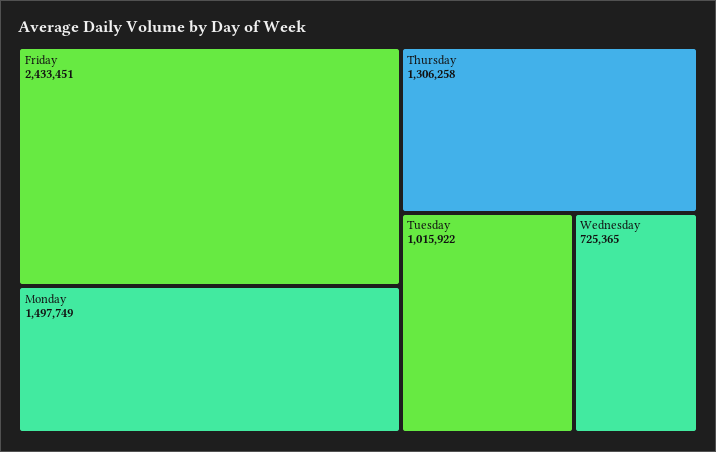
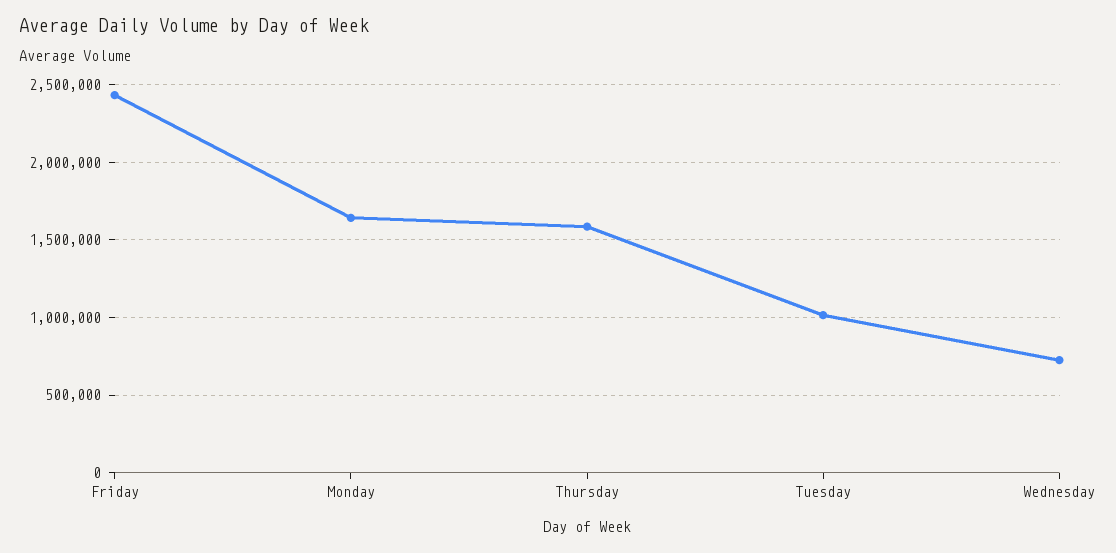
Monday: 1497749 -> 1650000
Thursday: 1306258 -> 1600000

